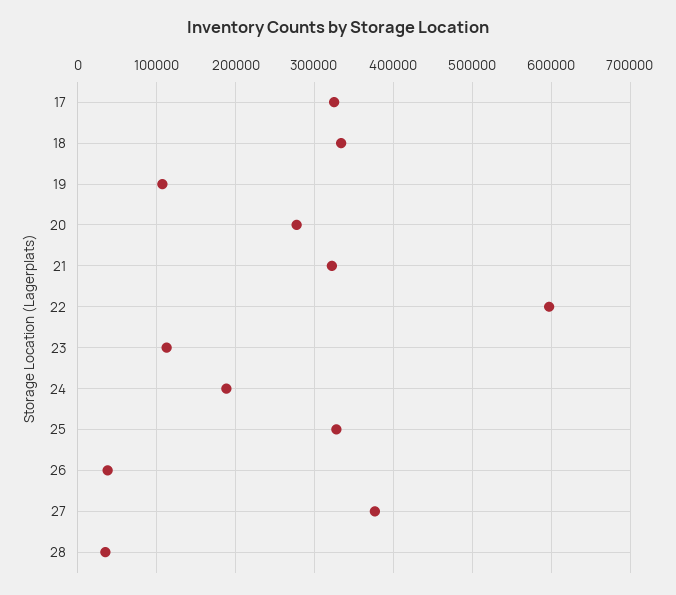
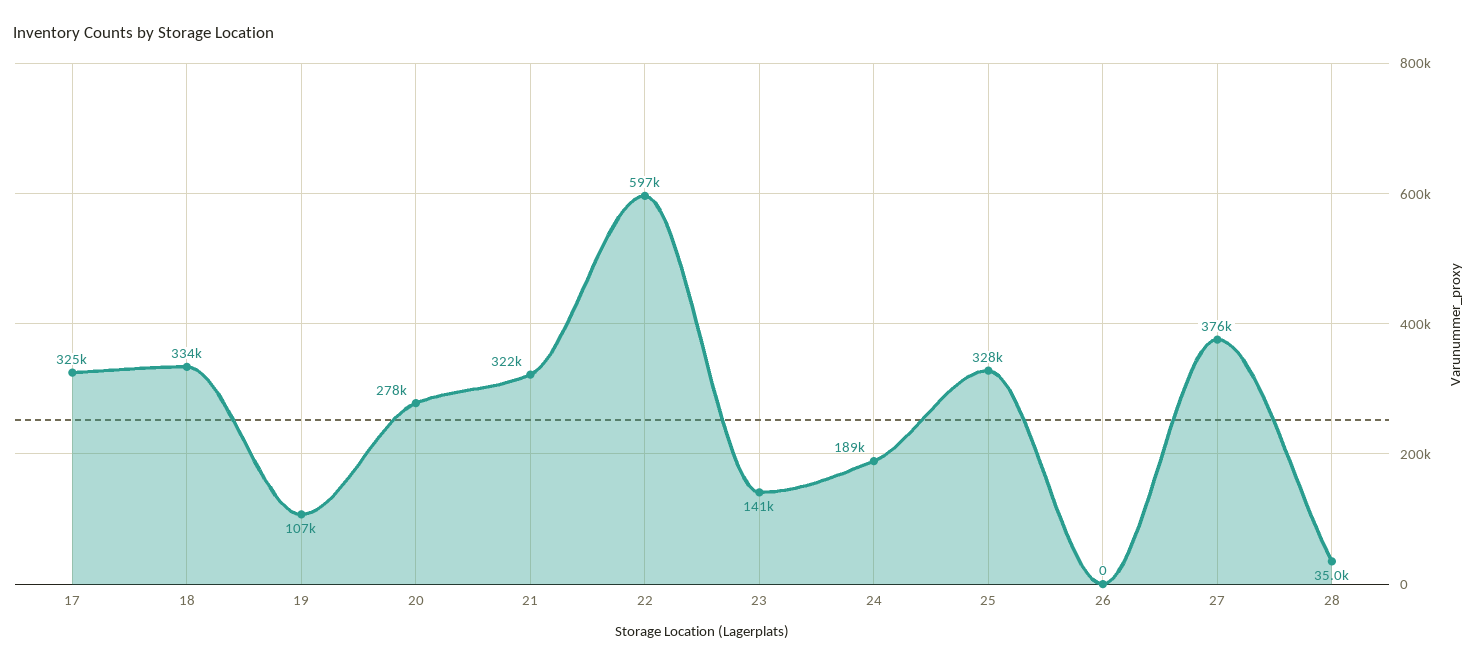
23: 110000 -> 141000
26: 40000 -> 0

